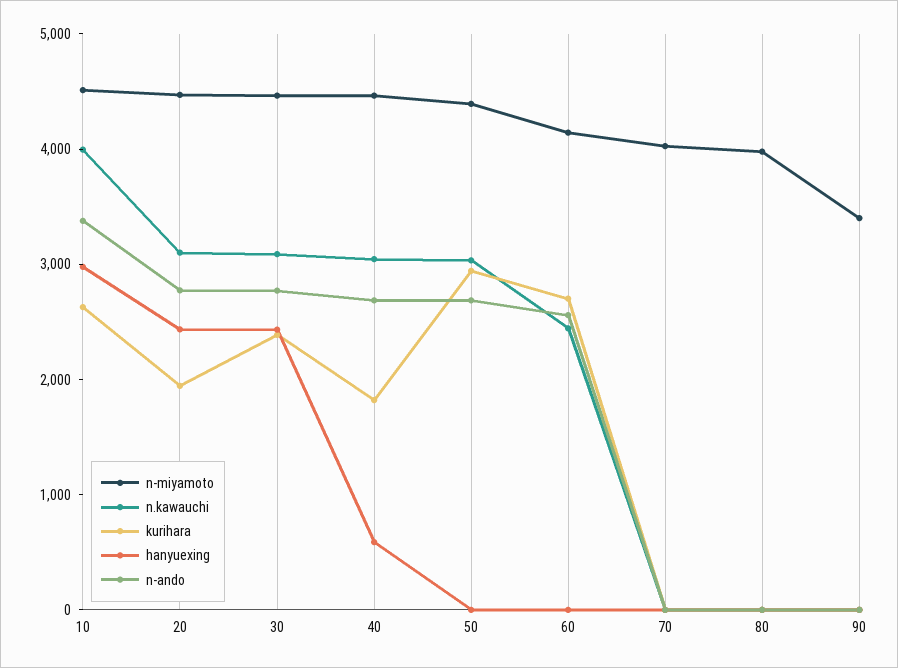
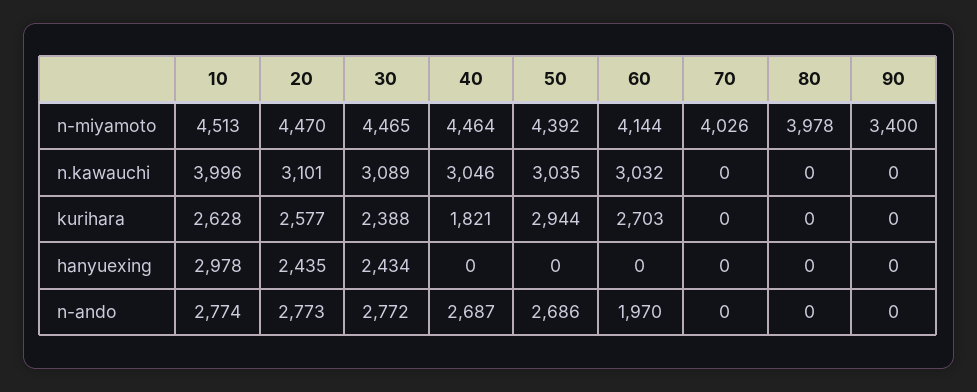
n-ando, 10: 3400 -> 2774
kurihara, 20: 2000 -> 2577
hanyuexing, 40: 600 -> 0
n.kawauchi, 60: 2400 -> 3032
n-ando, 60: 2600 -> 1970

